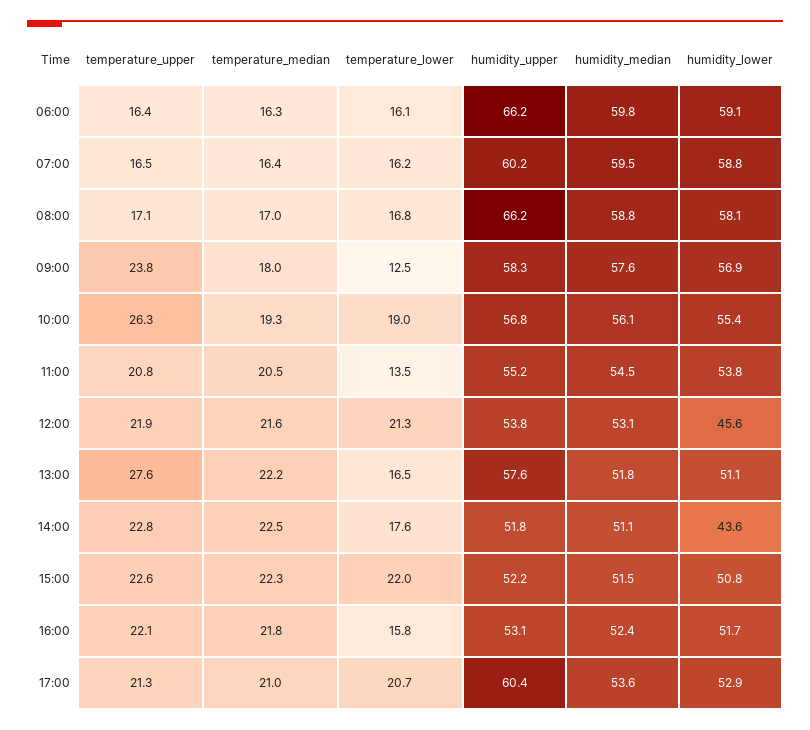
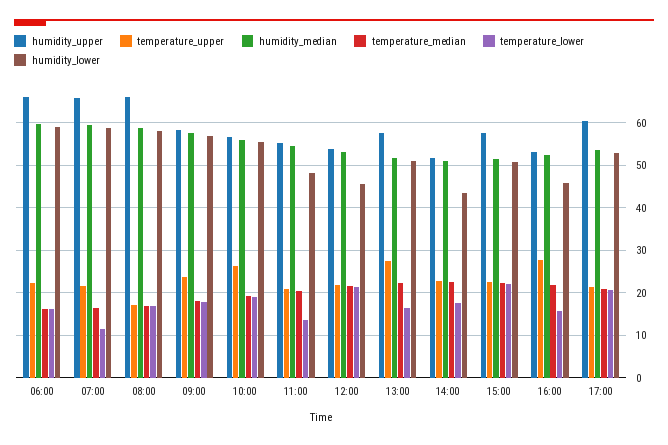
temperature_upper, 06:00: 16.4 -> 22
temperature_upper, 07:00: 16.5 -> 22
temperature_lower, 07:00: 16.2 -> 12
humidity_upper, 07:00: 60.2 -> 66
temperature_lower, 09:00: 12.5 -> 18
humidity_lower, 11:00: 53.8 -> 48
humidity_upper, 15:00: 52.2 -> 58
temperature_upper, 16:00: 22.1 -> 28
humidity_lower, 16:00: 51.7 -> 46

